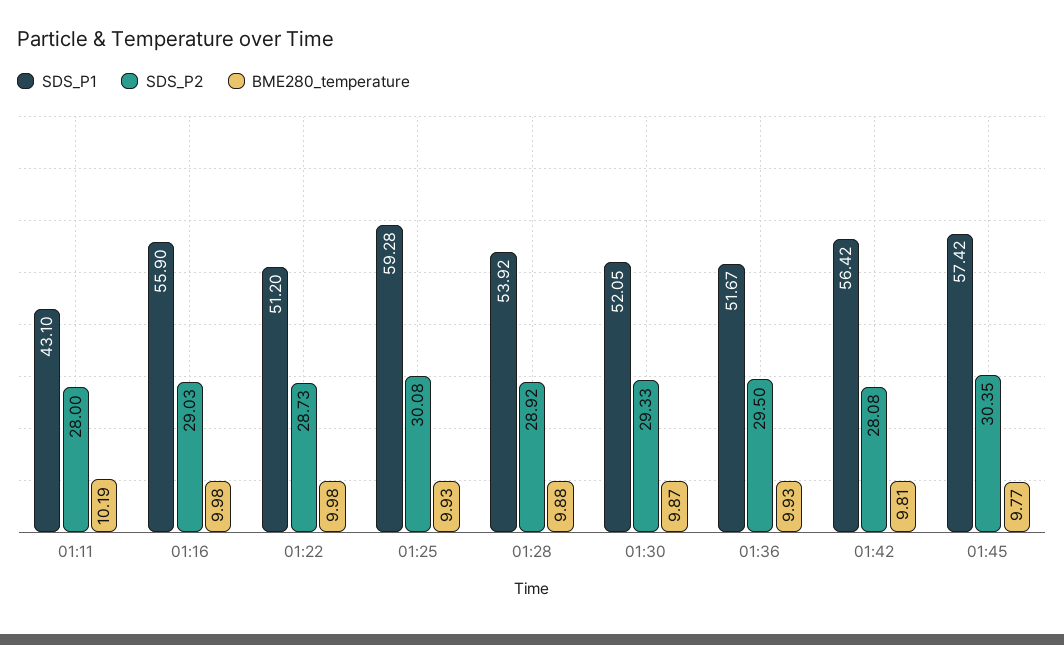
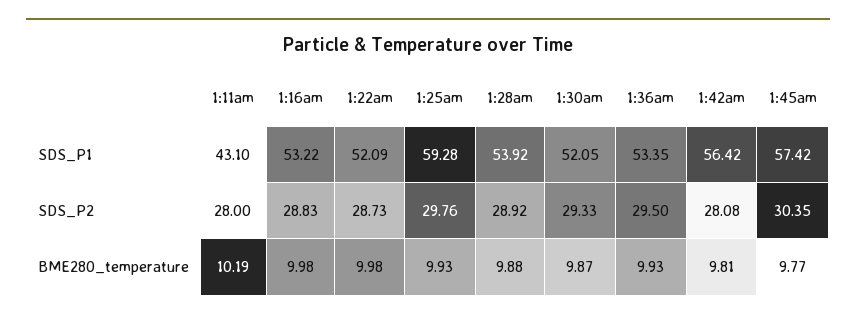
SDS_P1, 01:16: 55.9 -> 53.22
SDS_P2, 01:16: 29.03 -> 28.83
SDS_P1, 01:22: 51.2 -> 52.09
SDS_P2, 01:25: 30.08 -> 29.76
SDS_P1, 01:36: 51.67 -> 53.35

